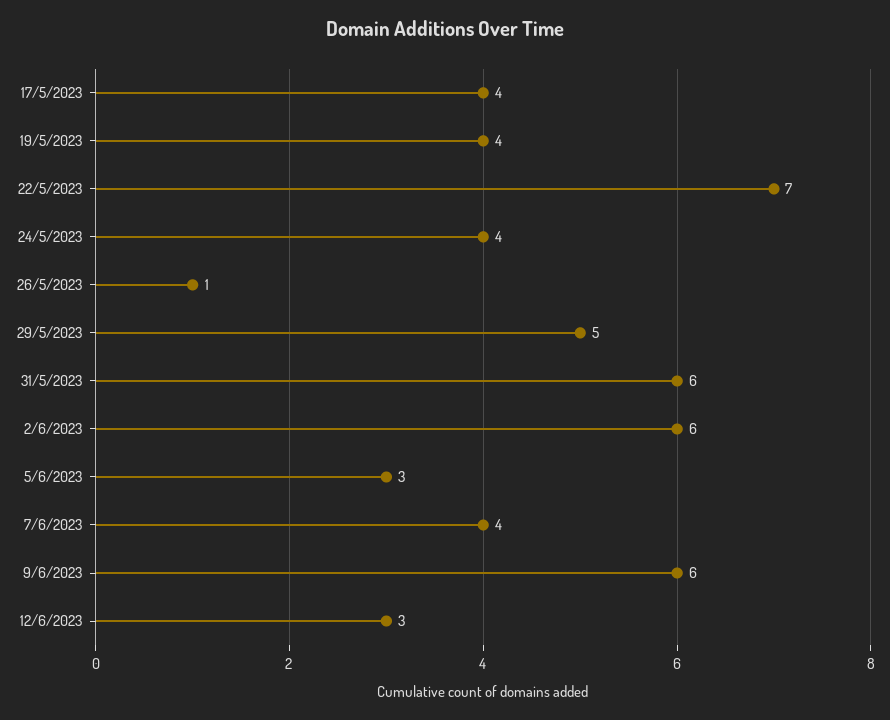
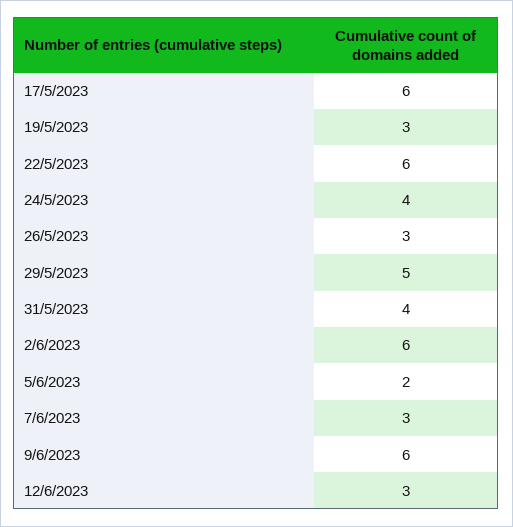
17/5/2023: 4 -> 6
19/5/2023: 4 -> 3
22/5/2023: 7 -> 6
26/5/2023: 1 -> 3
31/5/2023: 6 -> 4
5/6/2023: 3 -> 2
7/6/2023: 4 -> 3

